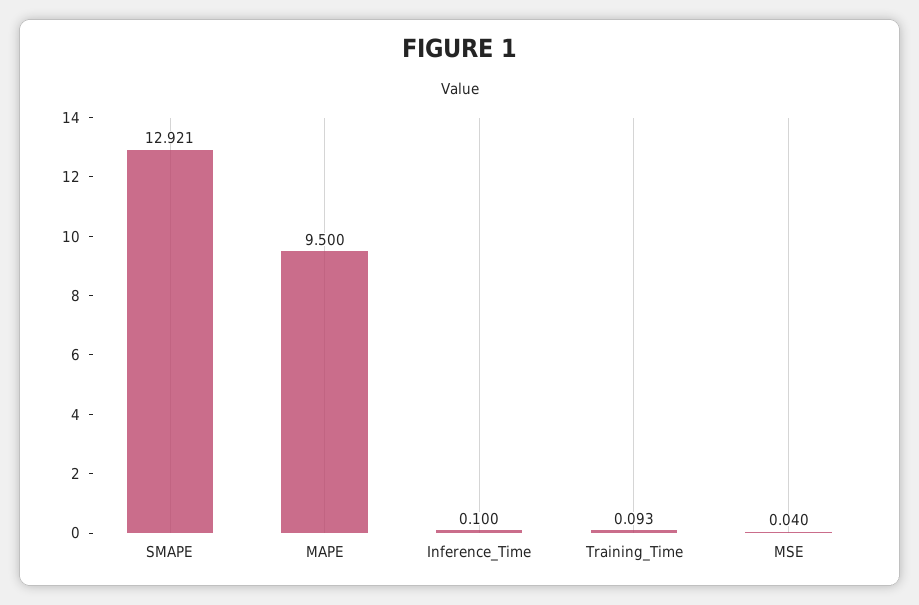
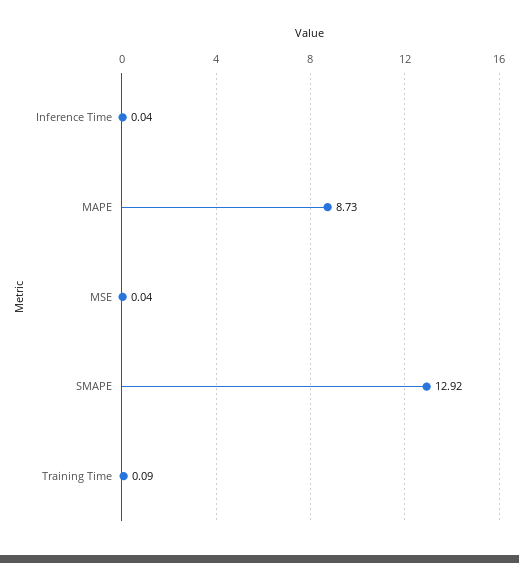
MAPE: 9.5 -> 8.73
Inference_Time: 0.1 -> 0.04

